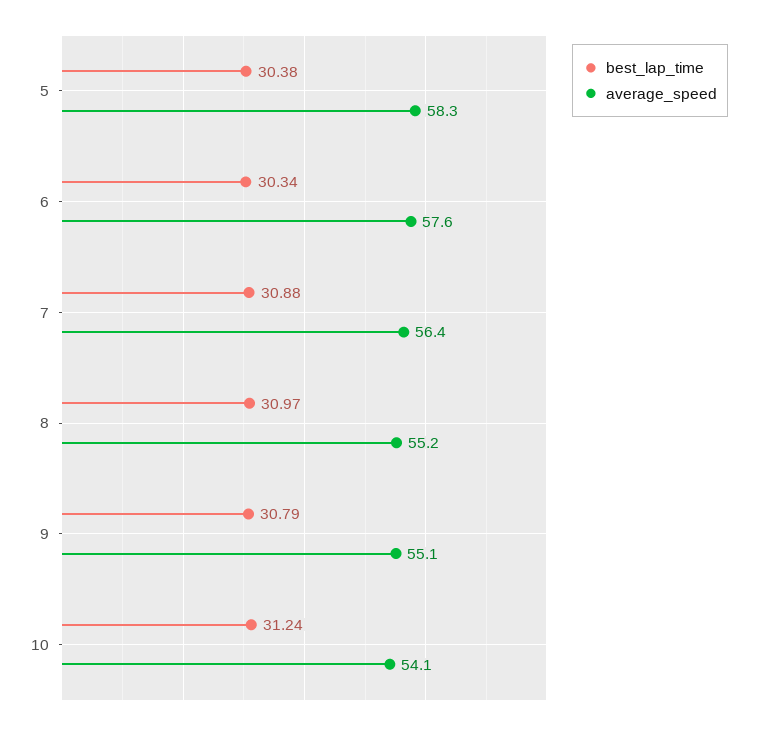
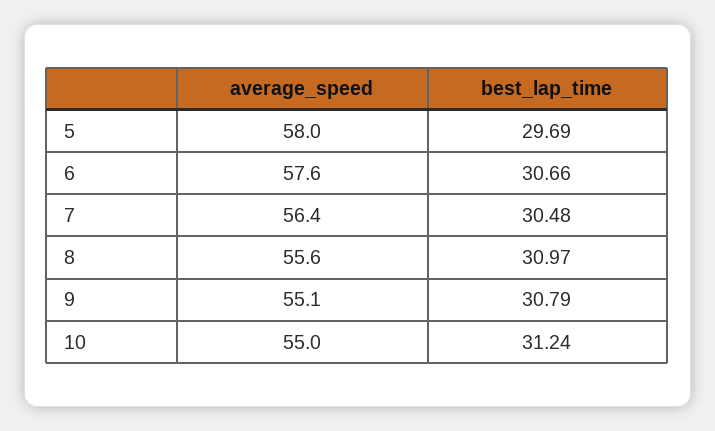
best_lap_time, 5: 30.38 -> 29.69
average_speed, 5: 58.3 -> 58
best_lap_time, 6: 30.34 -> 30.66
best_lap_time, 7: 30.88 -> 30.48
average_speed, 8: 55.2 -> 55.6
average_speed, 10: 54.1 -> 55

